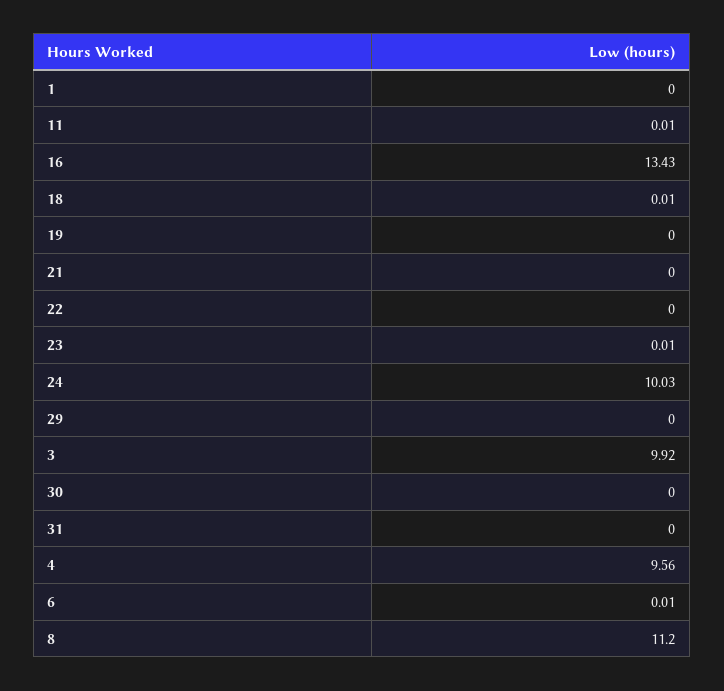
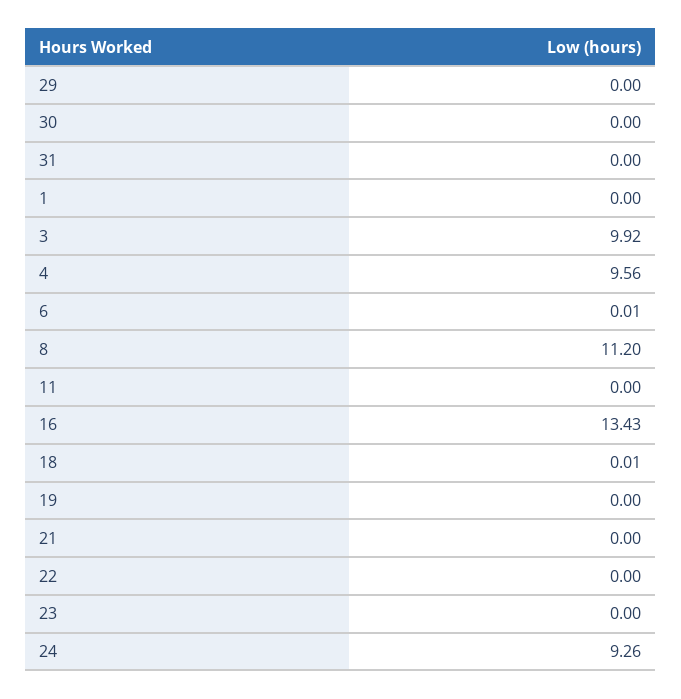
11: 0.01 -> 0
23: 0.01 -> 0
24: 10.03 -> 9.26

